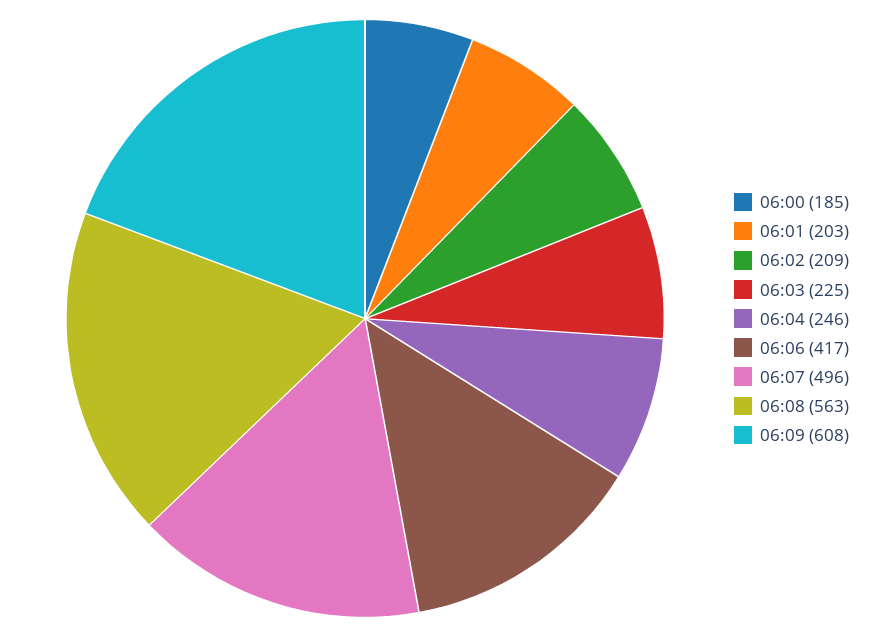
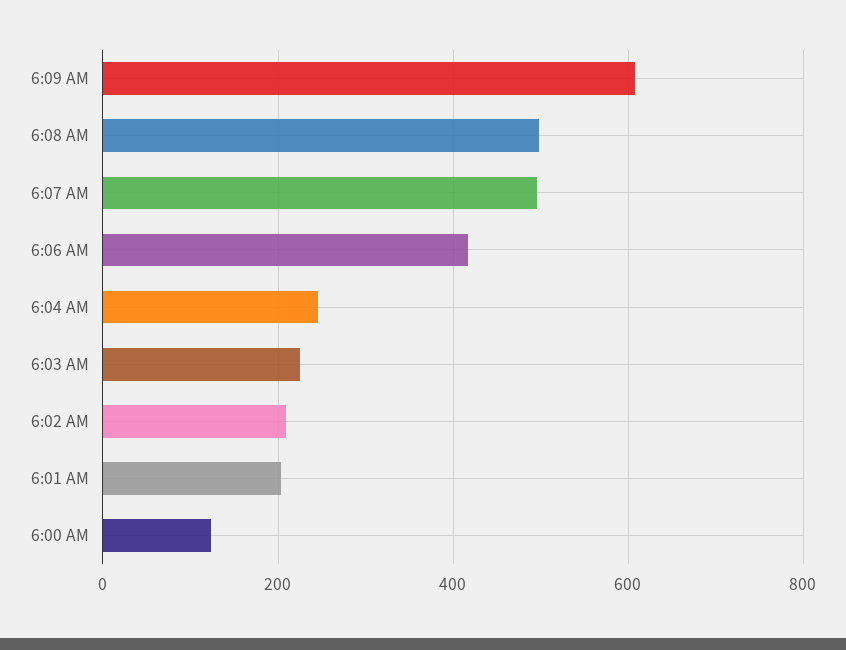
06:00: 185 -> 120
06:08: 563 -> 500

